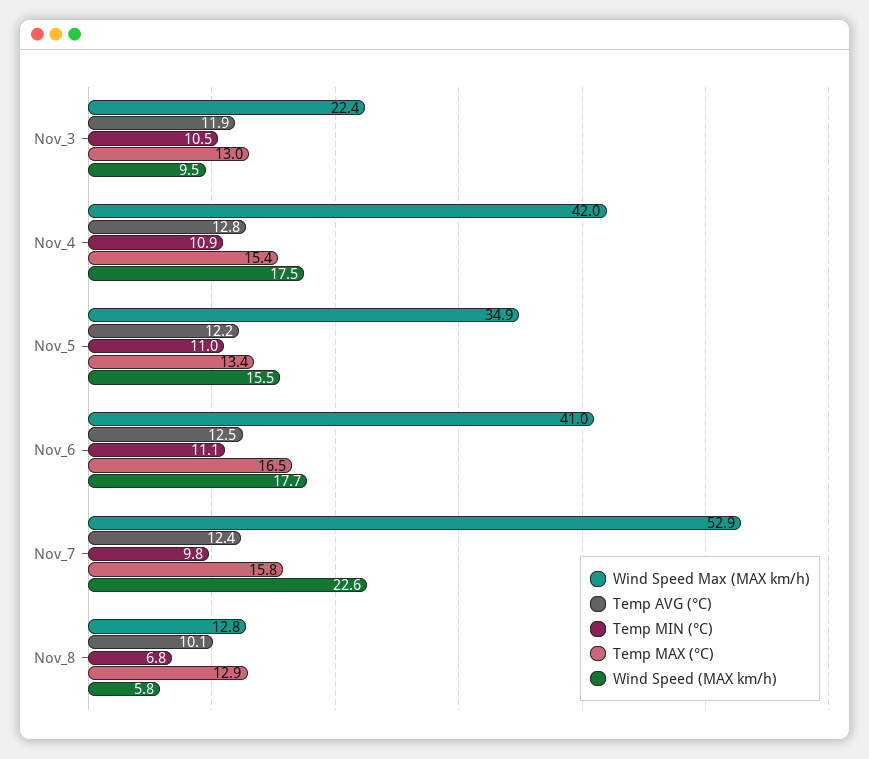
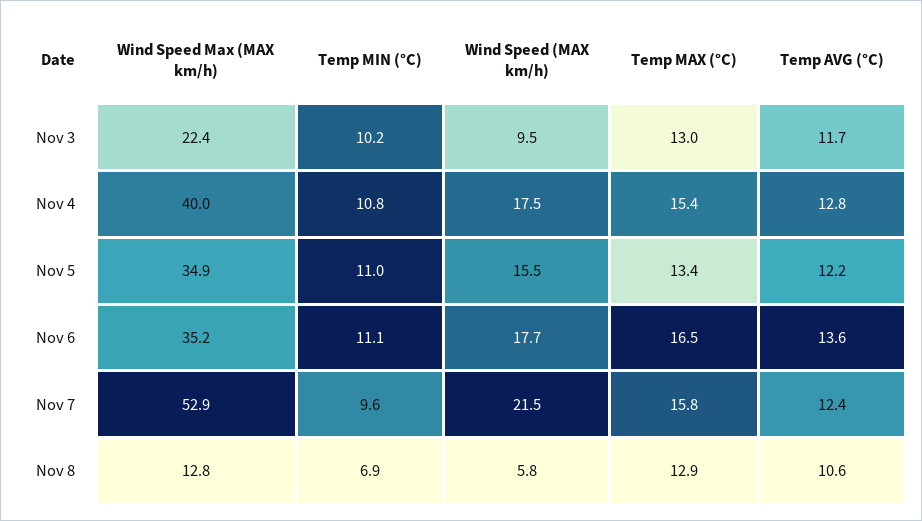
Temp AVG (°C), Nov_3: 11.9 -> 11.7
Temp MIN (°C), Nov_3: 10.5 -> 10.2
Wind Speed Max (MAX km/h), Nov_4: 42 -> 40
Temp MIN (°C), Nov_4: 10.9 -> 10.8
Wind Speed Max (MAX km/h), Nov_6: 41 -> 35.2
Temp AVG (°C), Nov_6: 12.5 -> 13.6
Temp MIN (°C), Nov_7: 9.8 -> 9.6
Wind Speed (MAX km/h), Nov_7: 22.6 -> 21.5
Temp AVG (°C), Nov_8: 10.1 -> 10.6
Temp MIN (°C), Nov_8: 6.8 -> 6.9

